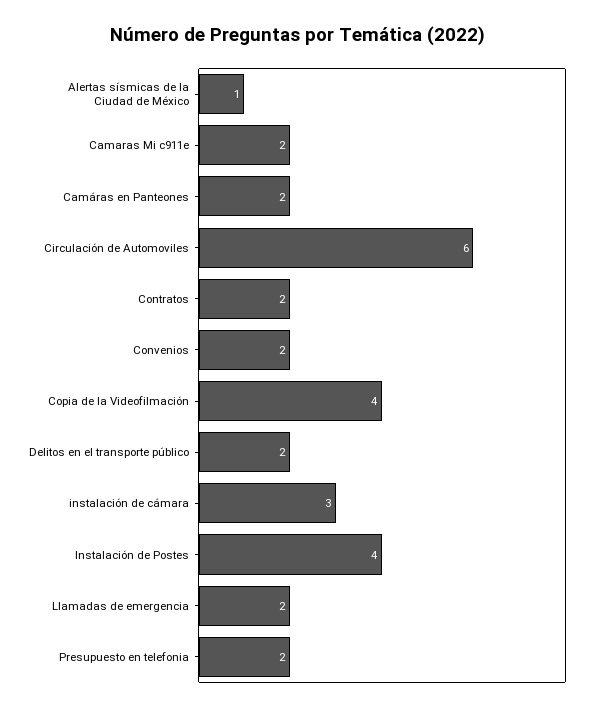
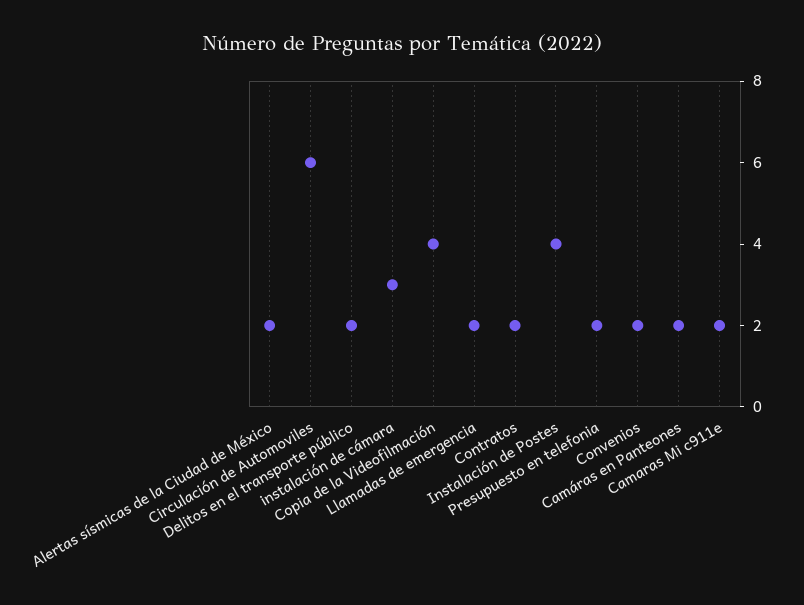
Alertas sísmicas de la Ciudad de México: 1 -> 2

